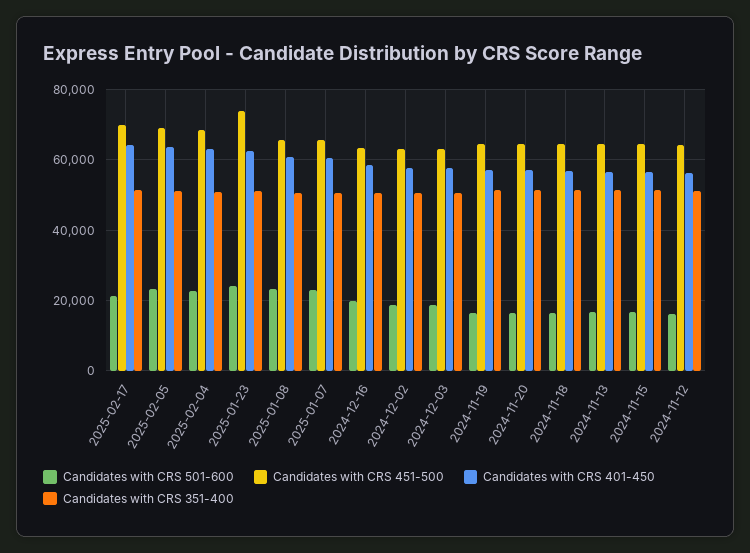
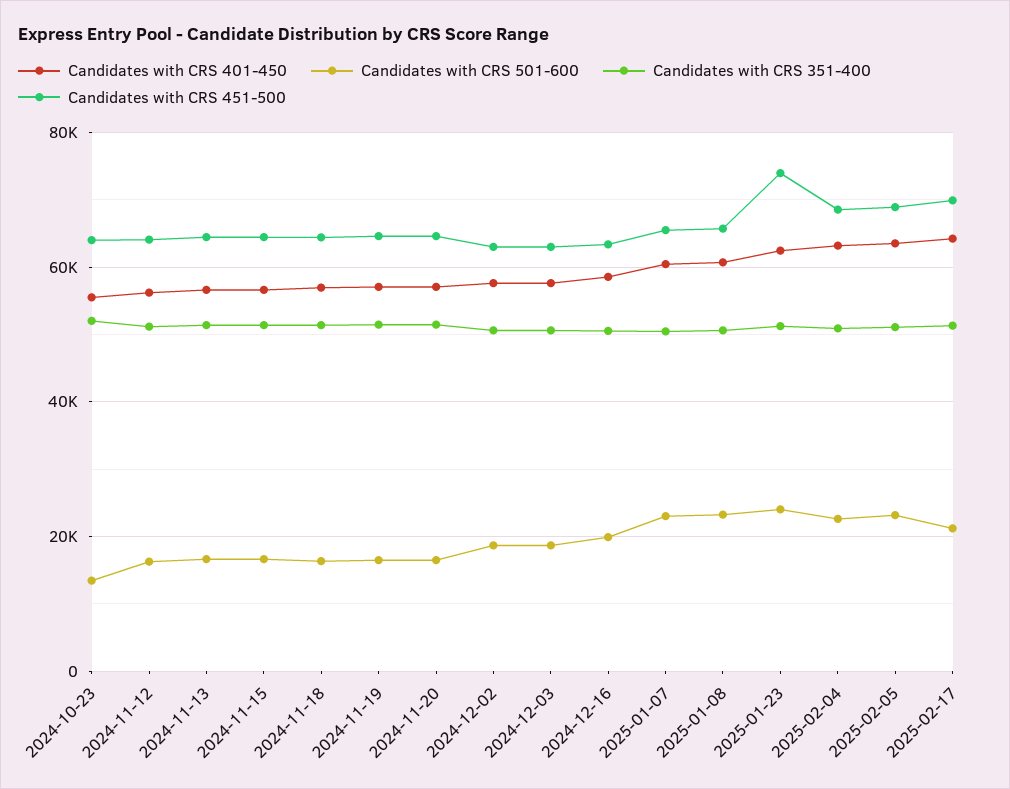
Candidates with CRS 401-450, 2024-10-23: none -> 56000
Candidates with CRS 501-600, 2024-10-23: none -> 14000
Candidates with CRS 351-400, 2024-10-23: none -> 52000
Candidates with CRS 451-500, 2024-10-23: none -> 64000

